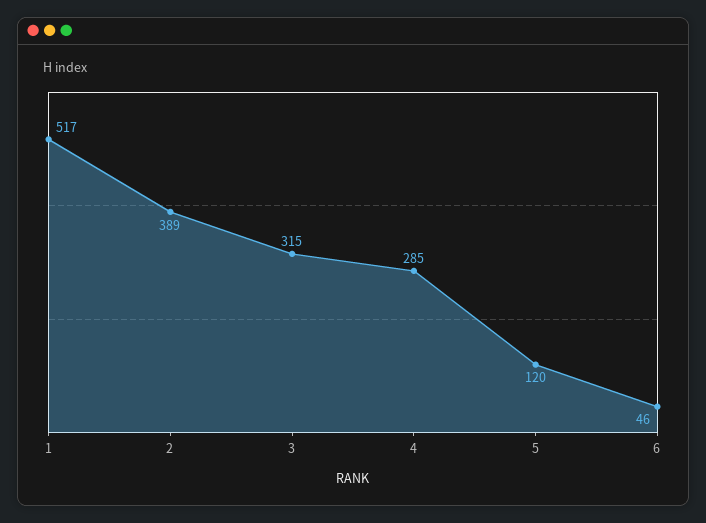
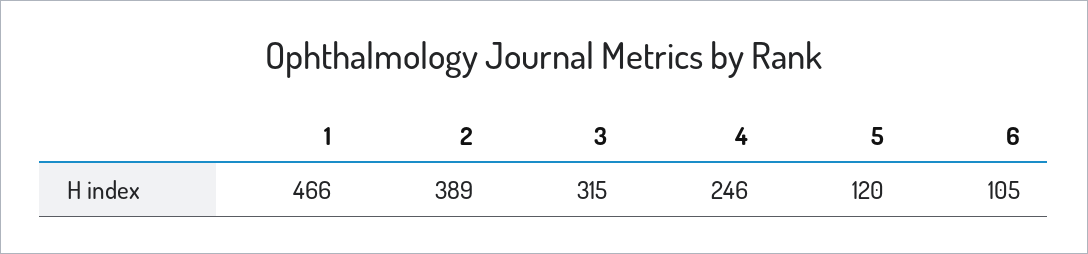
1: 517 -> 466
4: 285 -> 246
6: 46 -> 105

